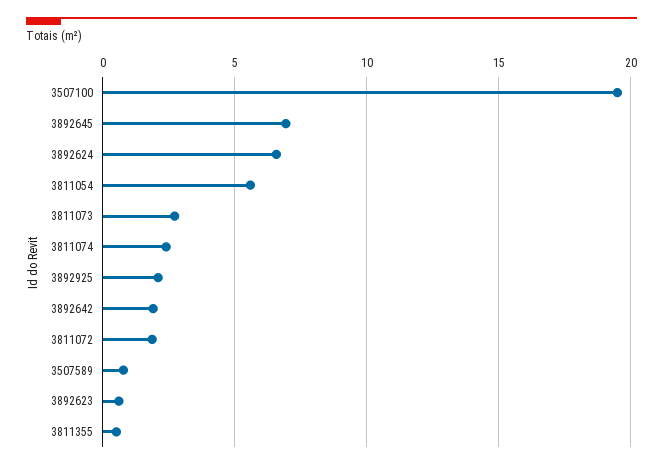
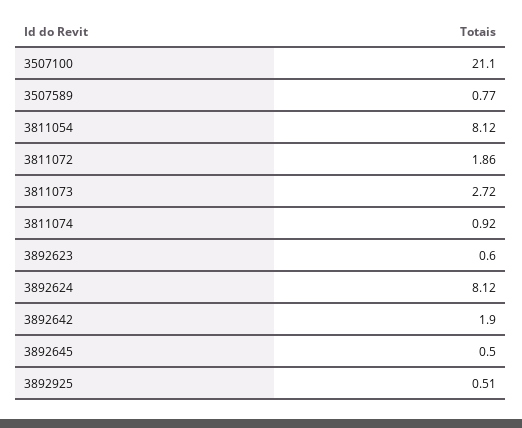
3507100: 19.5 -> 21.1
3892645: 7 -> 0.5
3892624: 6.5 -> 8.12
3811054: 5.5 -> 8.12
3811074: 2.5 -> 0.92
3892925: 2 -> 0.51
3811355: 0.5 -> none

